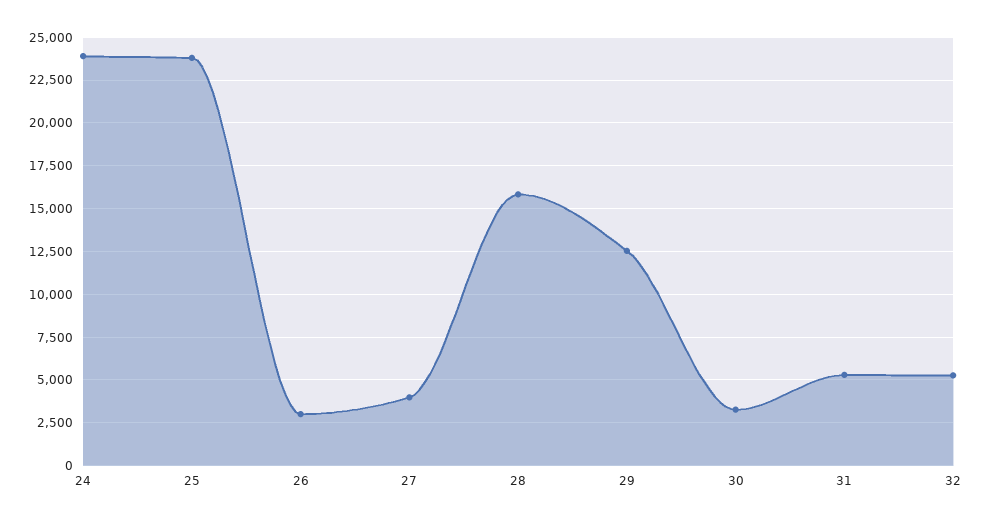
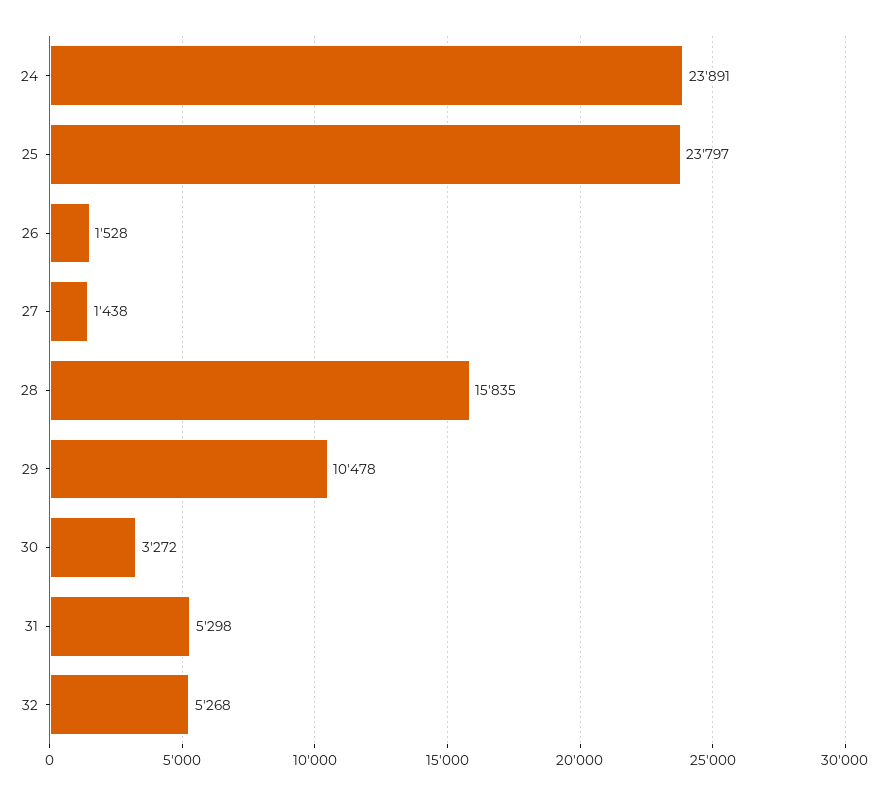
26: 3000 -> 1528
27: 4000 -> 1438
29: 12500 -> 10478

